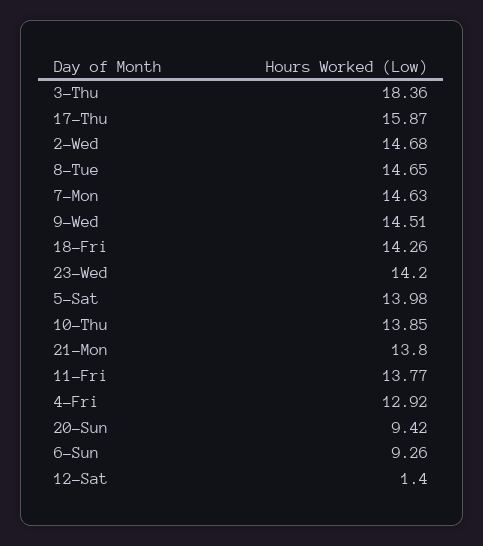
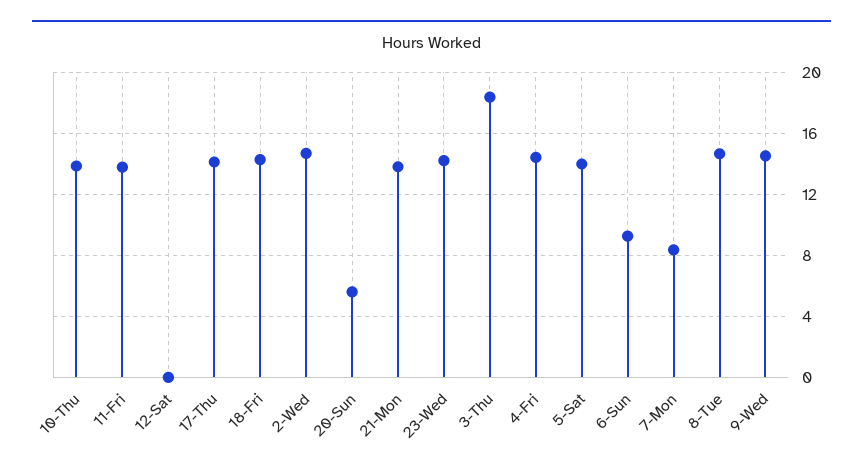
17-Thu: 15.87 -> 14
7-Mon: 14.63 -> 8.5
4-Fri: 12.92 -> 14.5
20-Sun: 9.42 -> 5.5
12-Sat: 1.4 -> 0

